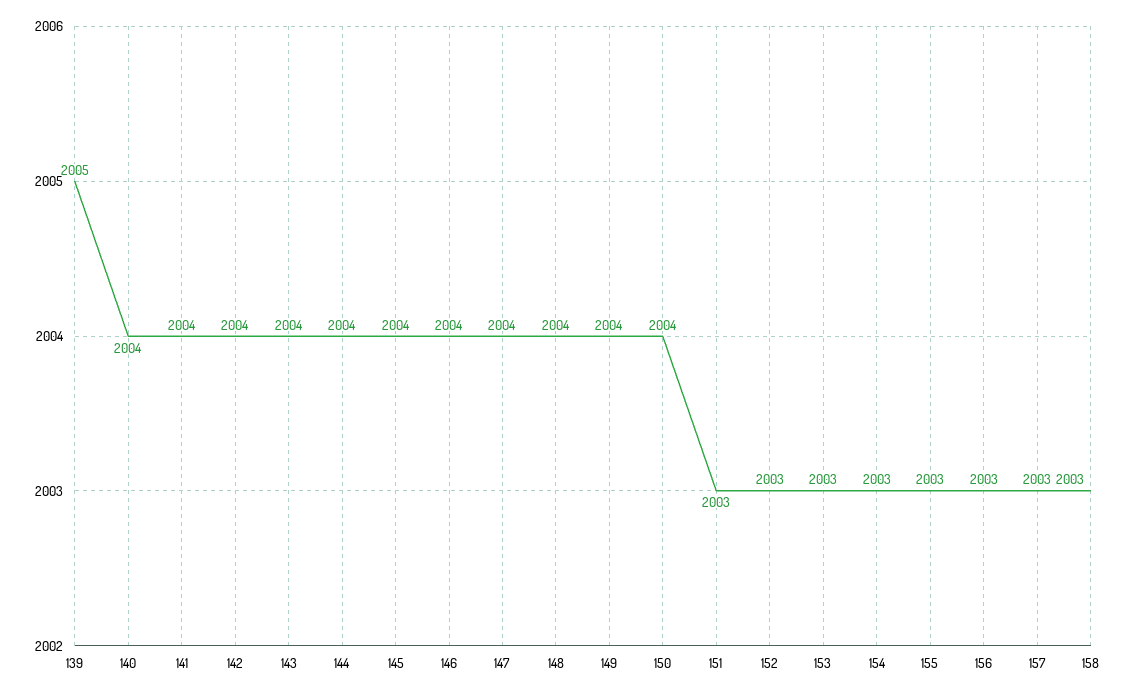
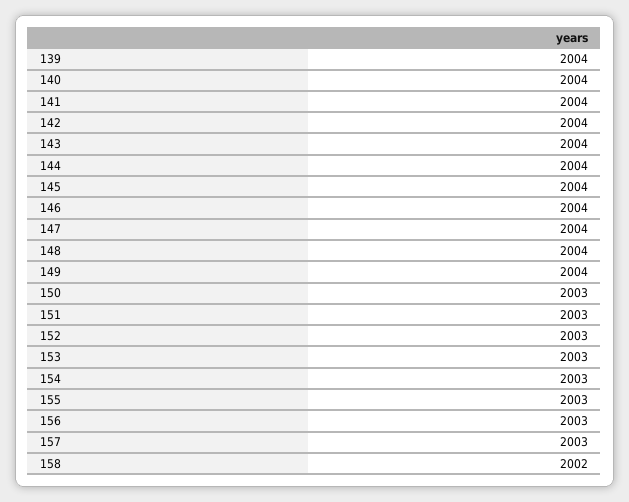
139: 2005 -> 2004
150: 2004 -> 2003
158: 2003 -> 2002

